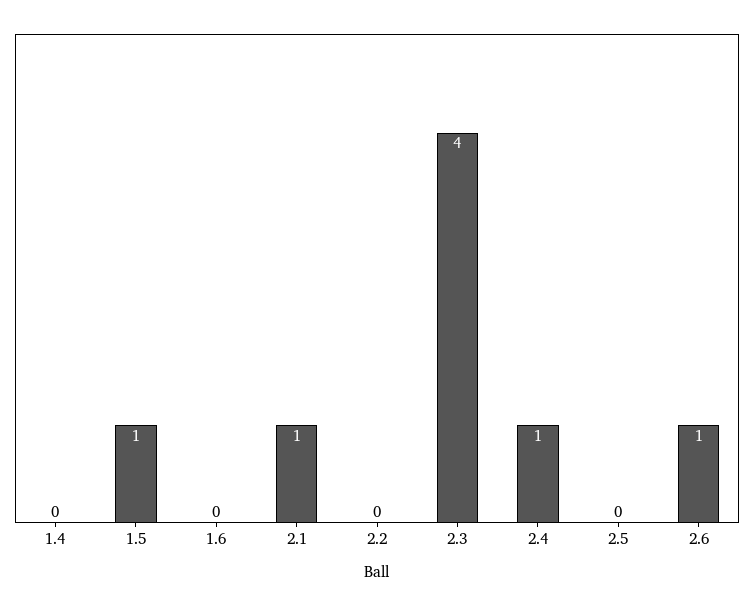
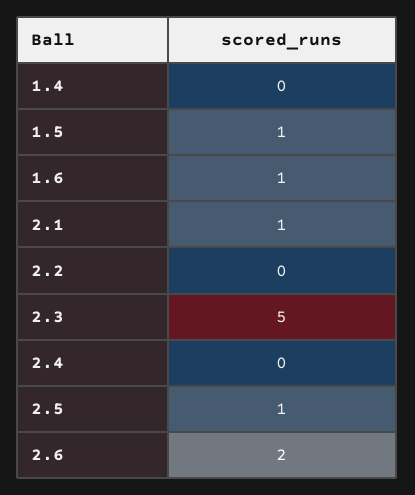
1.6: 0 -> 1
2.3: 4 -> 5
2.4: 1 -> 0
2.5: 0 -> 1
2.6: 1 -> 2

